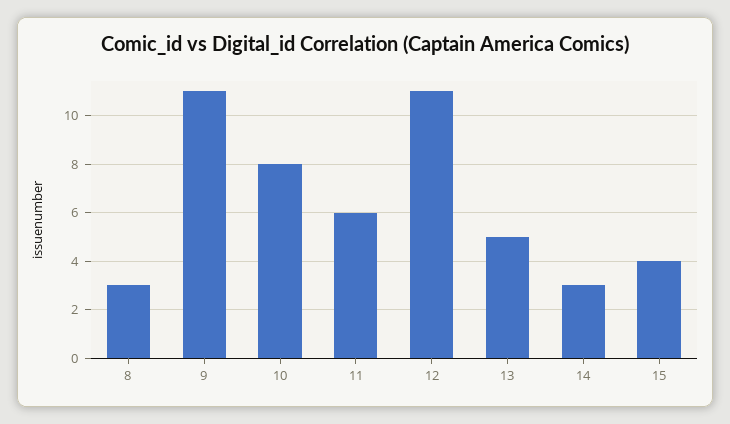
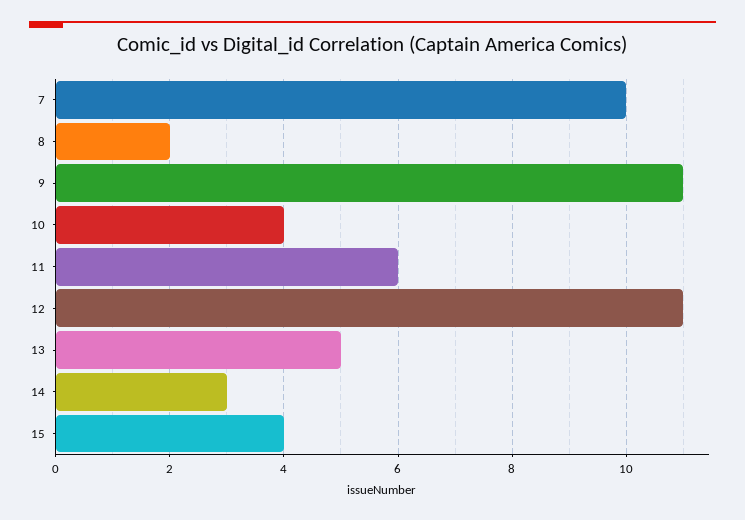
8: 3 -> 2
10: 8 -> 4
7: none -> 10

